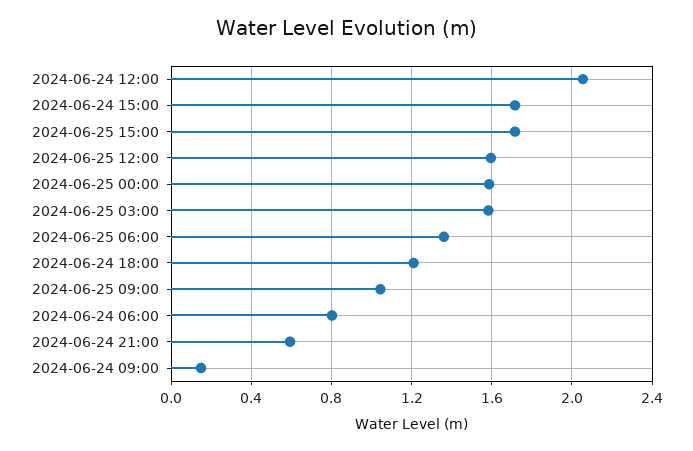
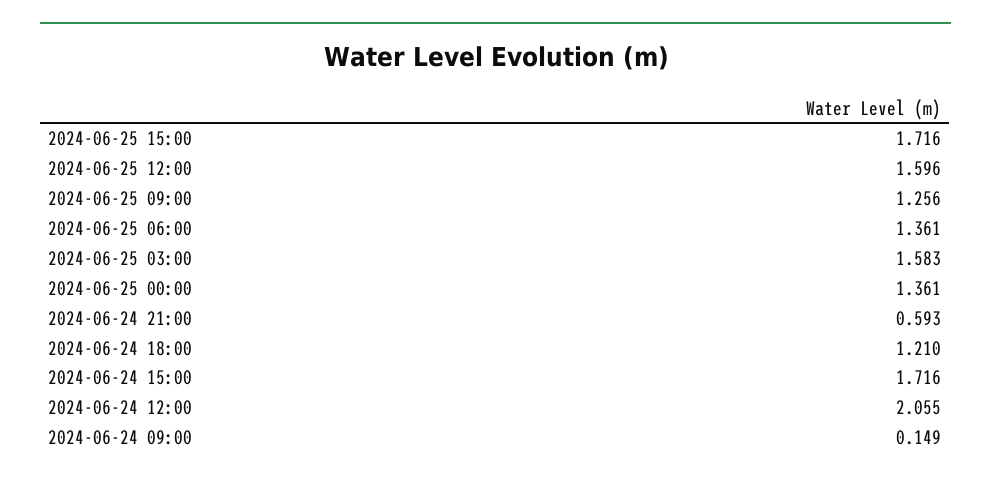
2024-06-25 00:00: 1.6 -> 1.361
2024-06-25 09:00: 1.05 -> 1.256
2024-06-24 06:00: 0.8 -> none

